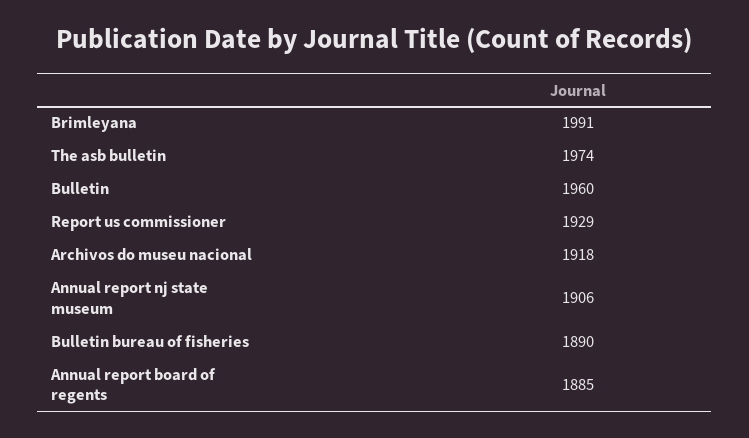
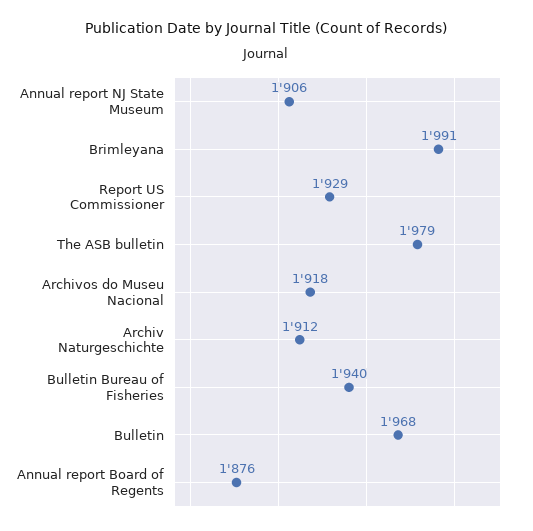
The asb bulletin: 1974 -> 1979
Bulletin: 1960 -> 1968
Bulletin bureau of fisheries: 1890 -> 1940
Annual report board of regents: 1885 -> 1876
Archiv Naturgeschichte: none -> 1912

